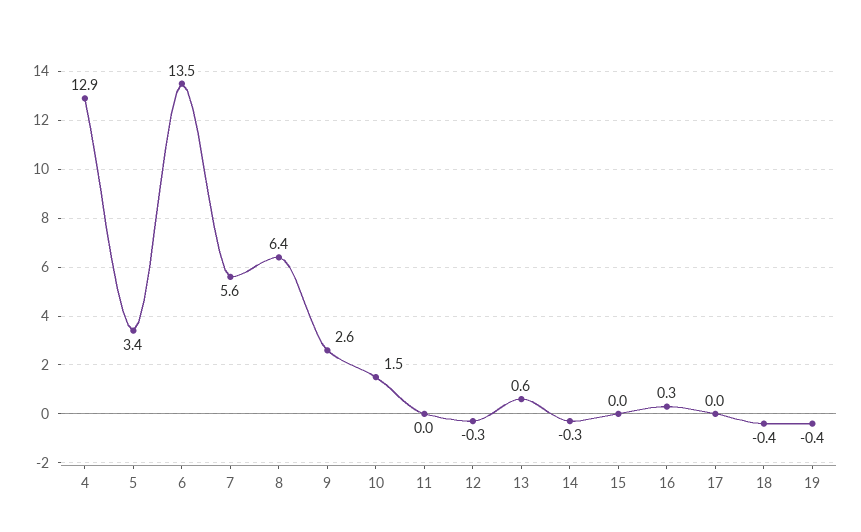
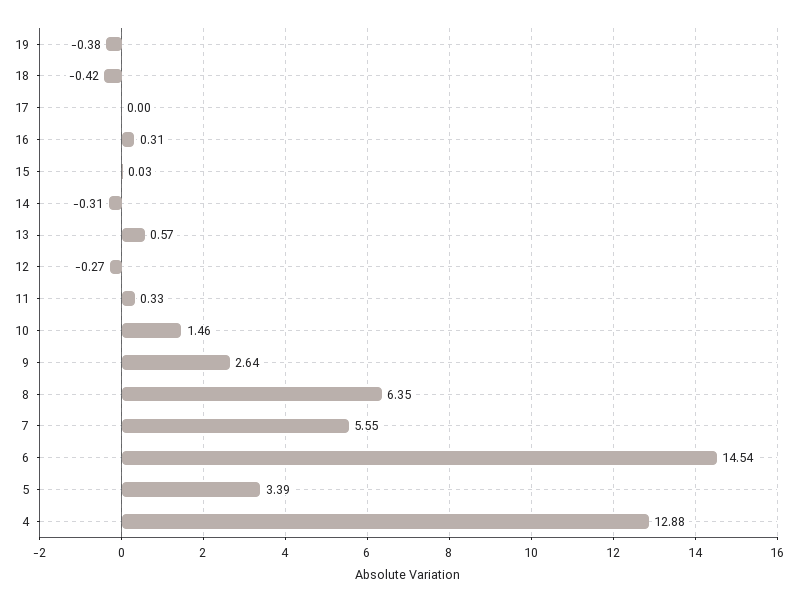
6: 13.5 -> 14.54
11: 0 -> 0.33

